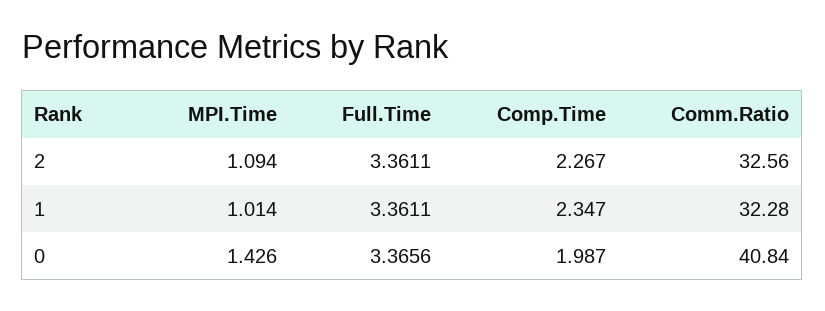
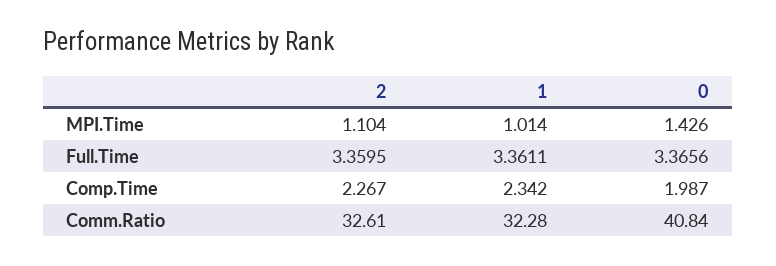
MPI.Time, 2: 1.094 -> 1.104
Full.Time, 2: 3.3611 -> 3.3595
Comm.Ratio, 2: 32.56 -> 32.61
Comp.Time, 1: 2.347 -> 2.342

